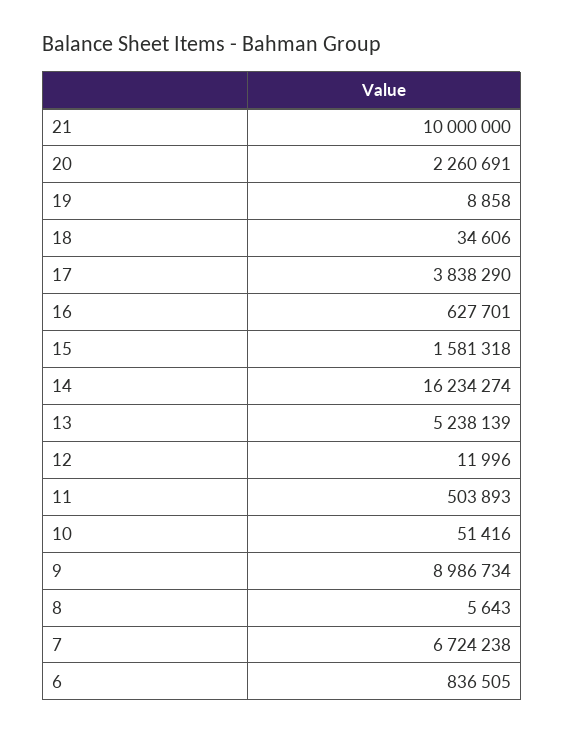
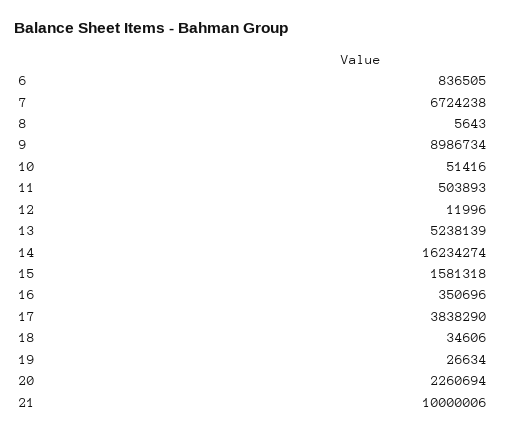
21: 10000000 -> 10000006
20: 2260691 -> 2260694
19: 8858 -> 26634
16: 627701 -> 350696

